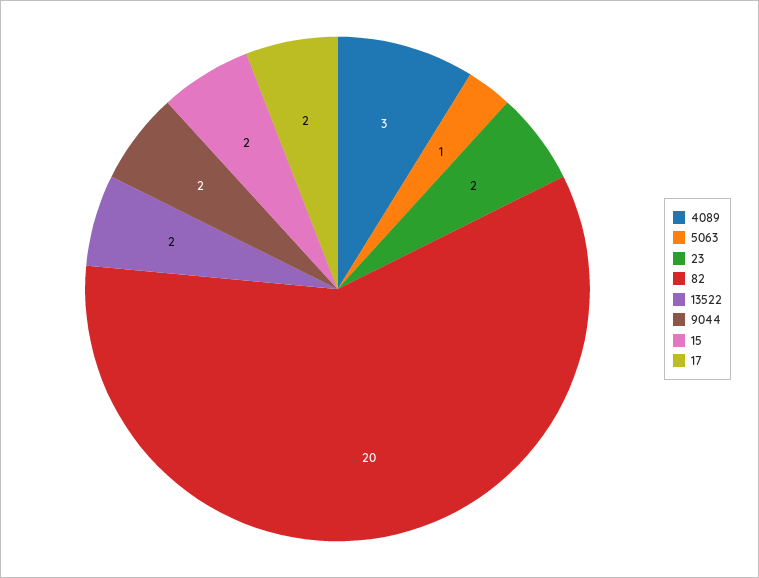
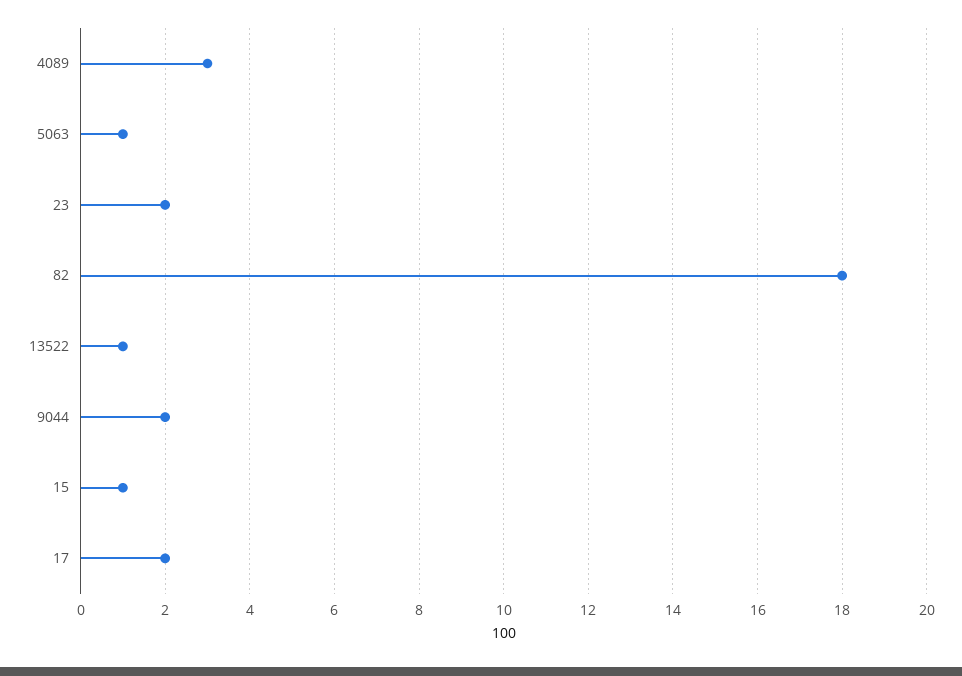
82: 20 -> 18
13522: 2 -> 1
15: 2 -> 1

